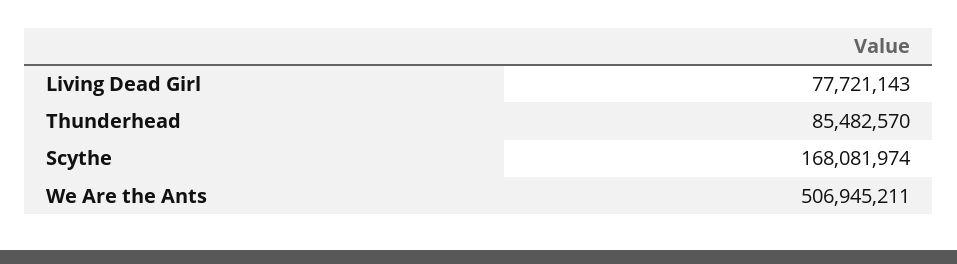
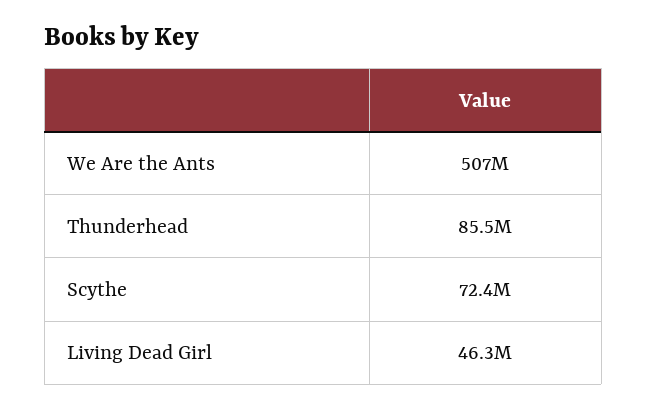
Living Dead Girl: 77721143 -> 46300000
Scythe: 168081974 -> 72400000

